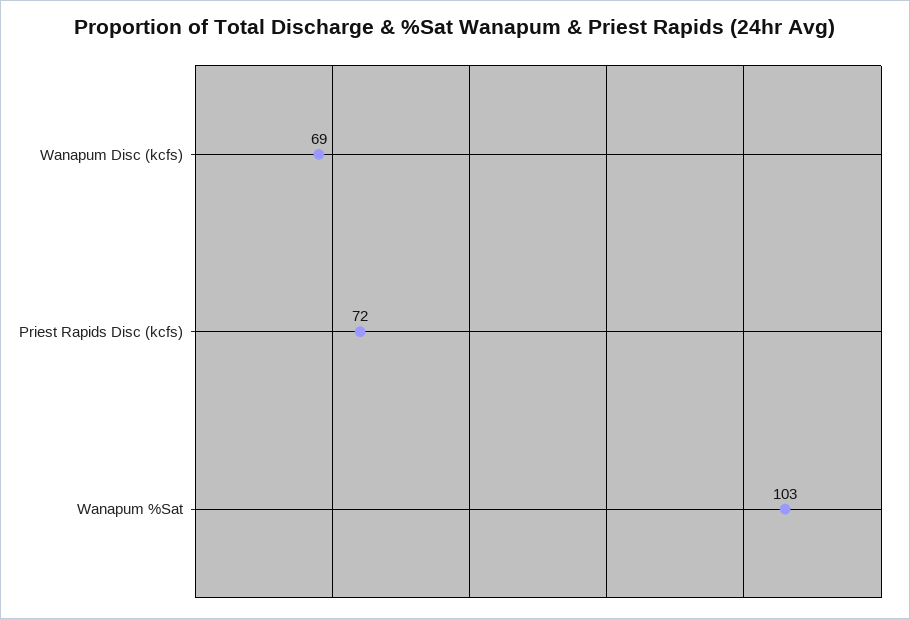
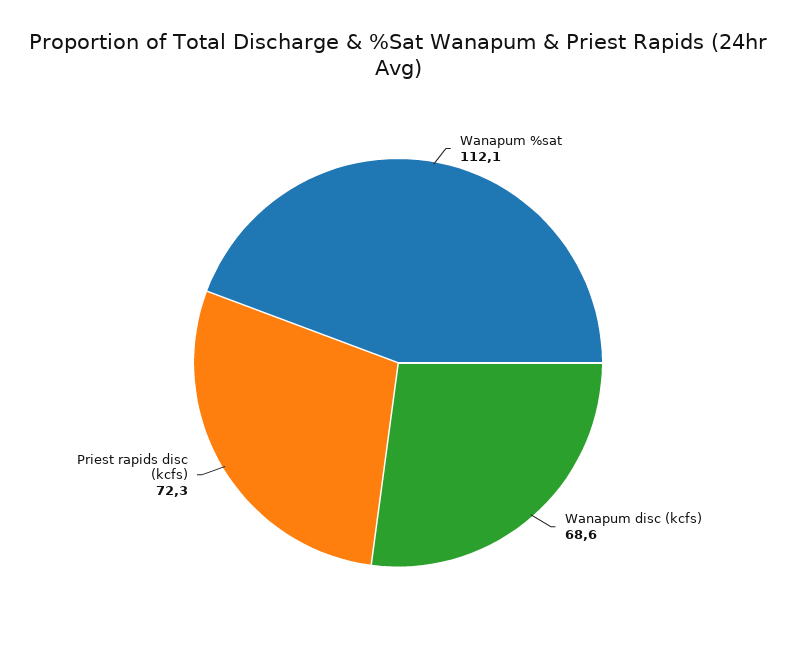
Wanapum %Sat: 103 -> 112.1

